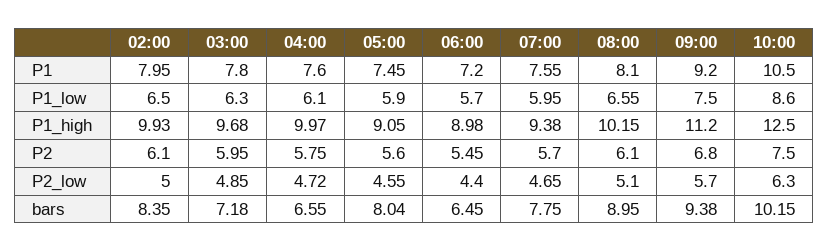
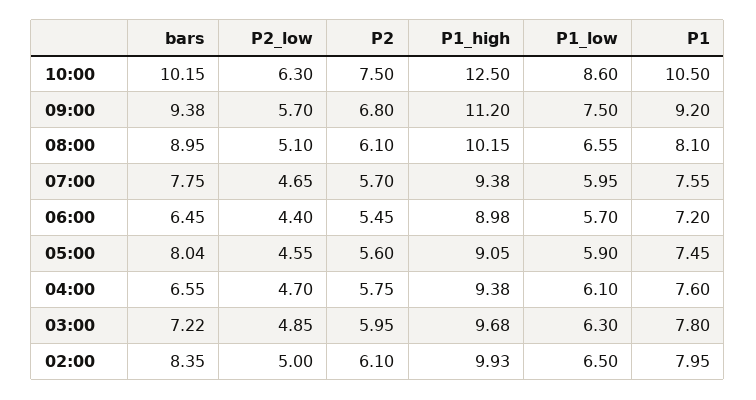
04:00, P1_high: 9.97 -> 9.38
04:00, P2_low: 4.72 -> 4.7
03:00, bars: 7.18 -> 7.22

